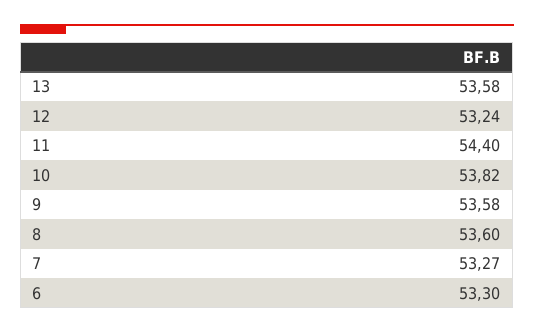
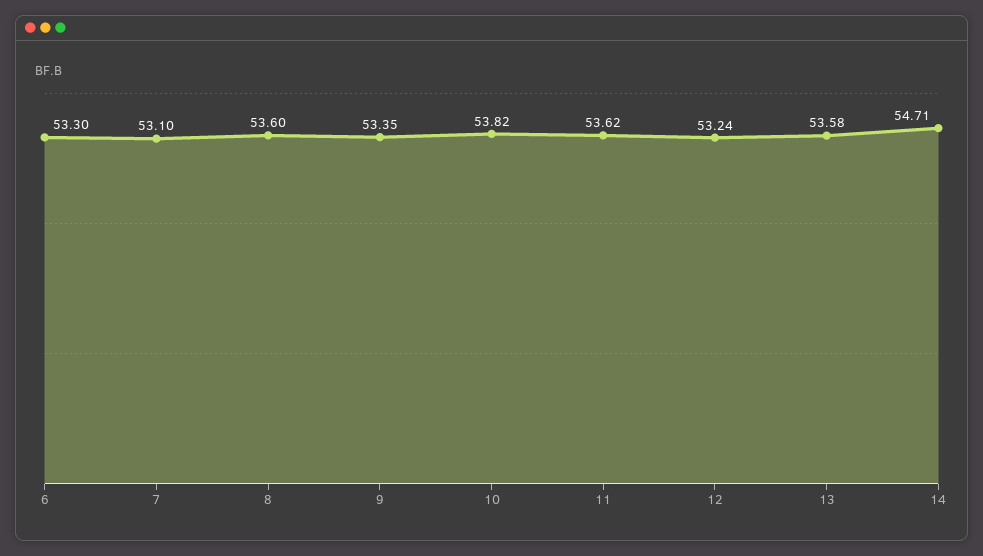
11: 54.4 -> 53.62
9: 53.58 -> 53.35
7: 53.27 -> 53.1
14: none -> 54.71

